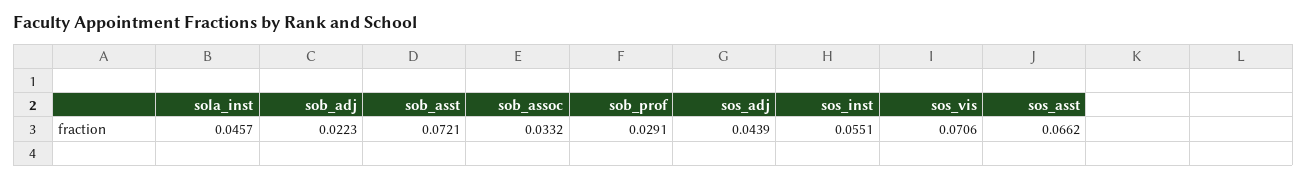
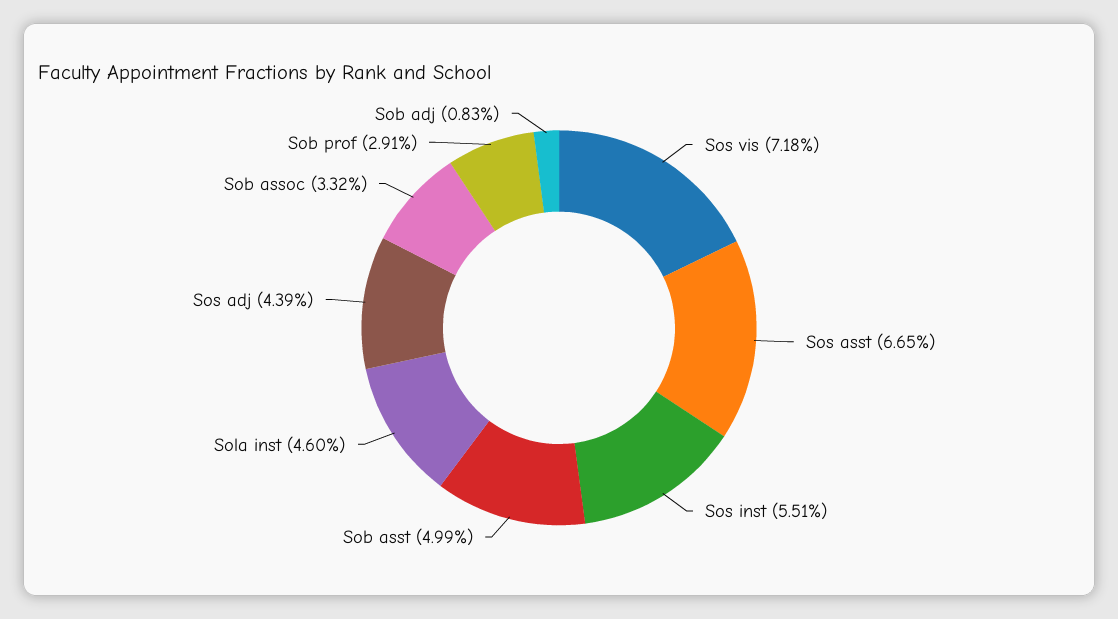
sola_inst: 0.0457 -> 0.046
sob_adj: 0.0223 -> 0.0083
sob_asst: 0.0721 -> 0.0499
sos_vis: 0.0706 -> 0.0718
sos_asst: 0.0662 -> 0.0665

